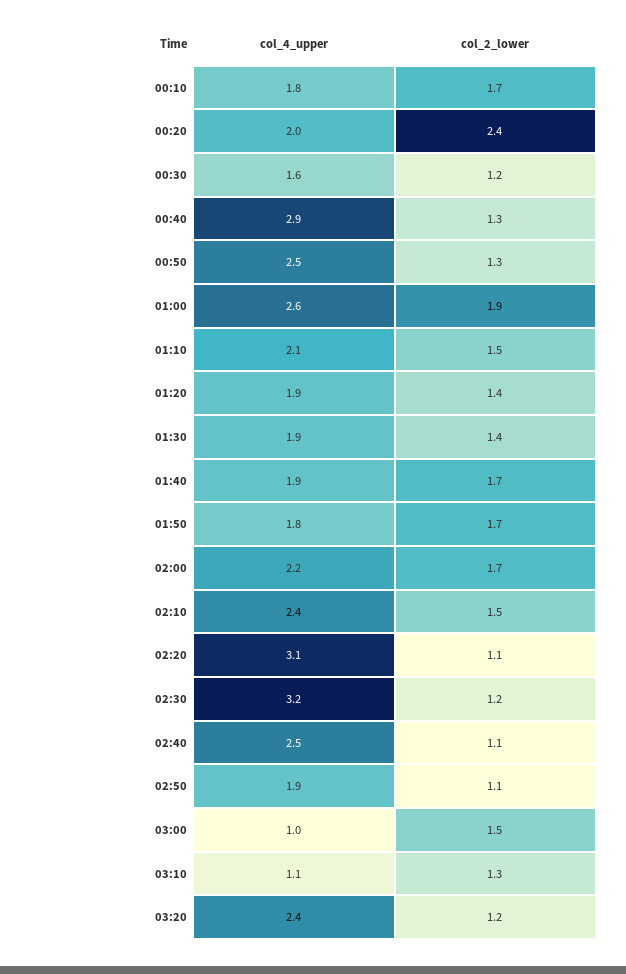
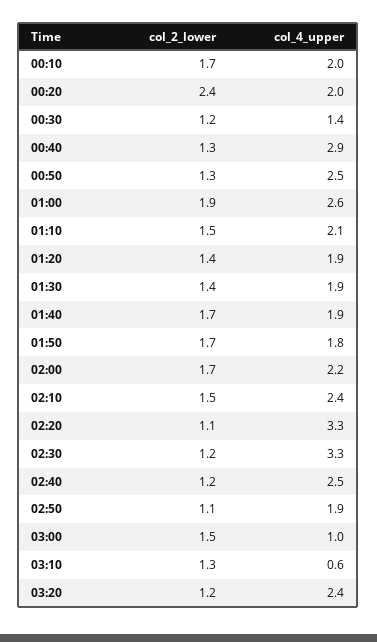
col_4_upper, 00:10: 1.8 -> 2
col_4_upper, 00:30: 1.6 -> 1.4
col_4_upper, 02:20: 3.1 -> 3.3
col_4_upper, 02:30: 3.2 -> 3.3
col_2_lower, 02:40: 1.1 -> 1.2
col_4_upper, 03:10: 1.1 -> 0.6

